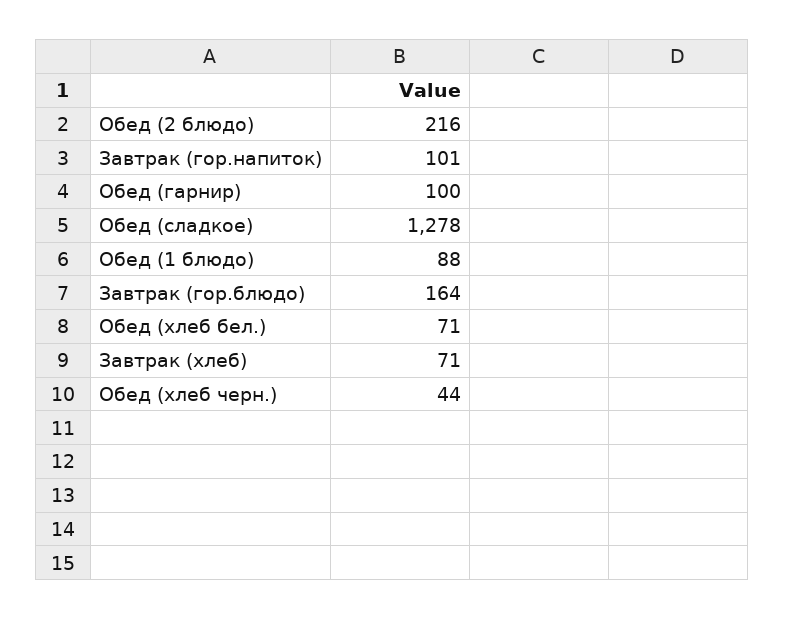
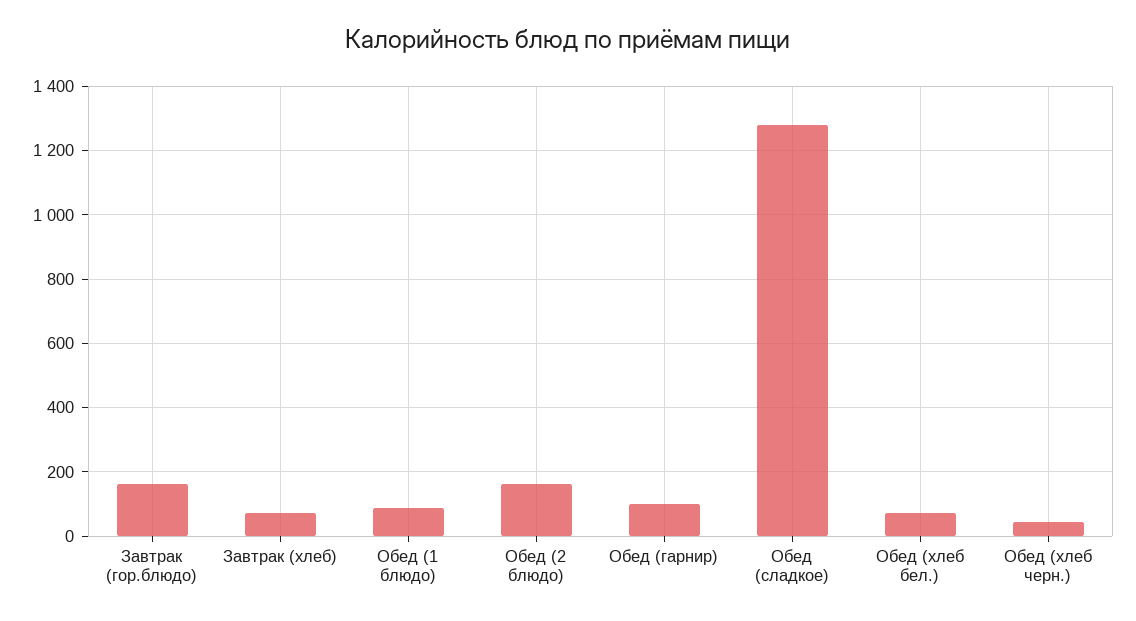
Обед (2 блюдо): 216 -> 160
Завтрак (гор.напиток): 101 -> none

